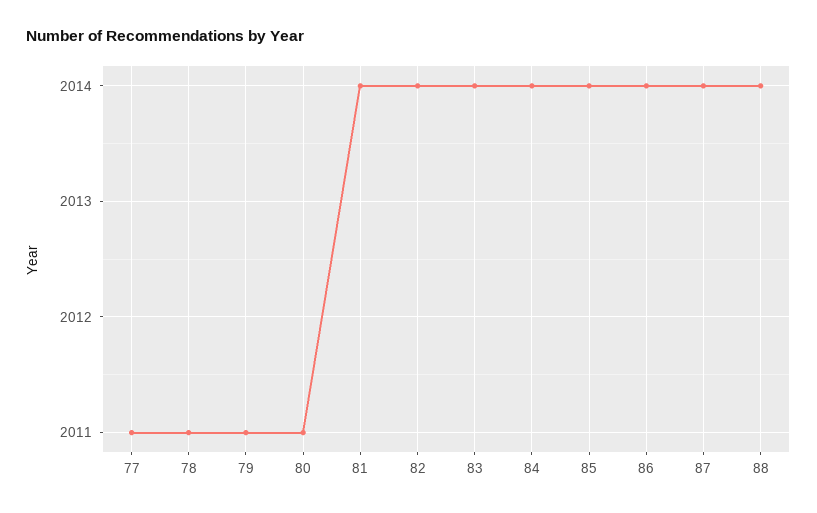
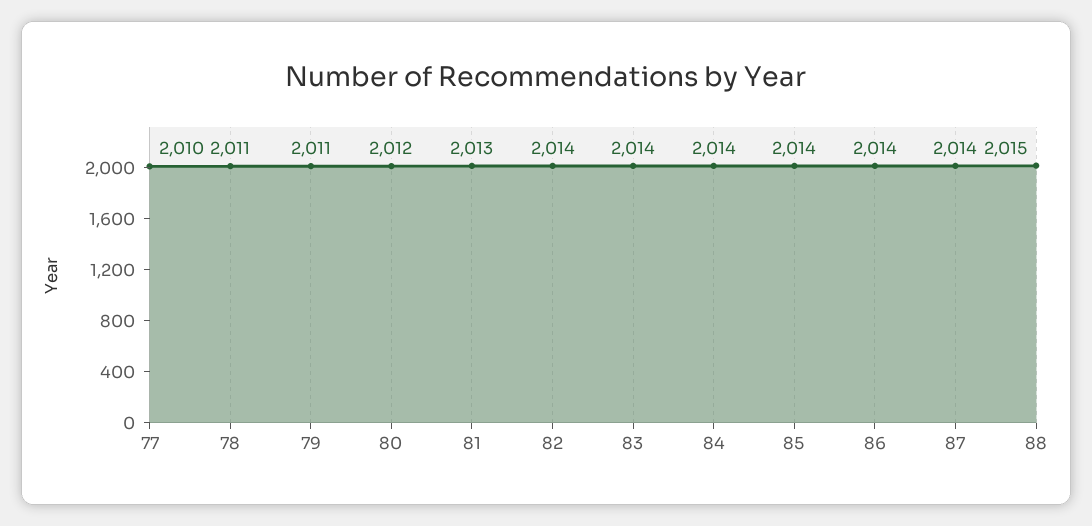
77: 2011 -> 2010
80: 2011 -> 2012
81: 2014 -> 2013
88: 2014 -> 2015

